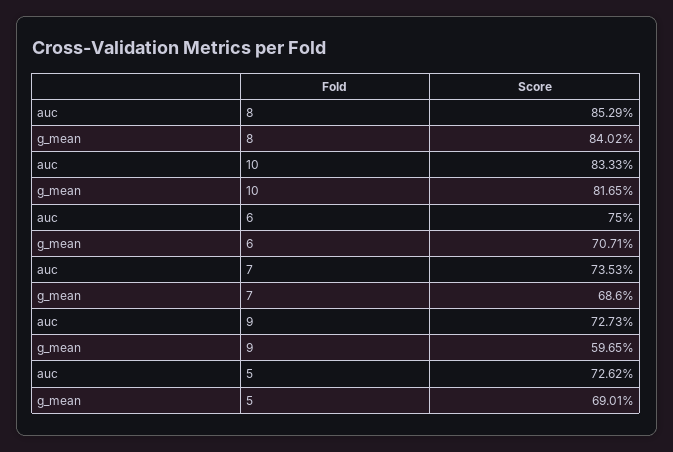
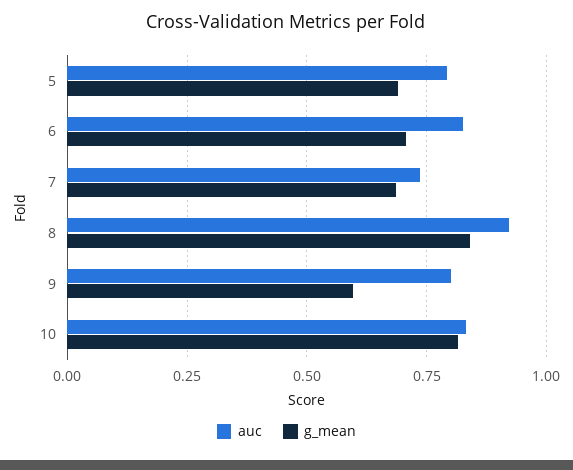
auc, 8: 0.8529 -> 0.925
auc, 6: 0.75 -> 0.825
auc, 9: 0.7273 -> 0.8
auc, 5: 0.7262 -> 0.8

